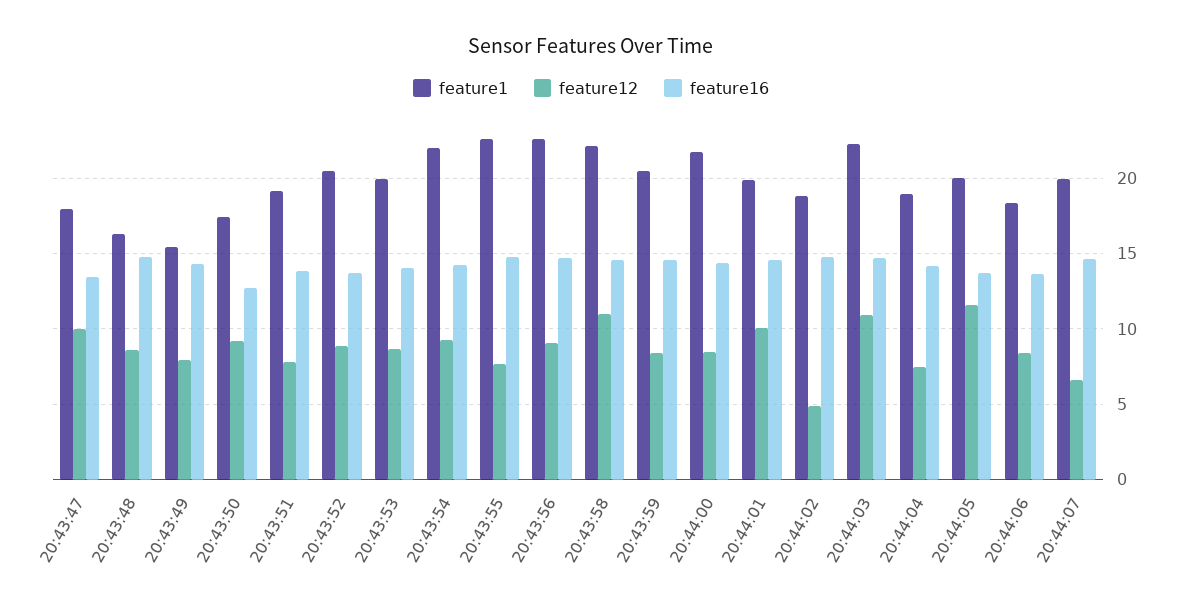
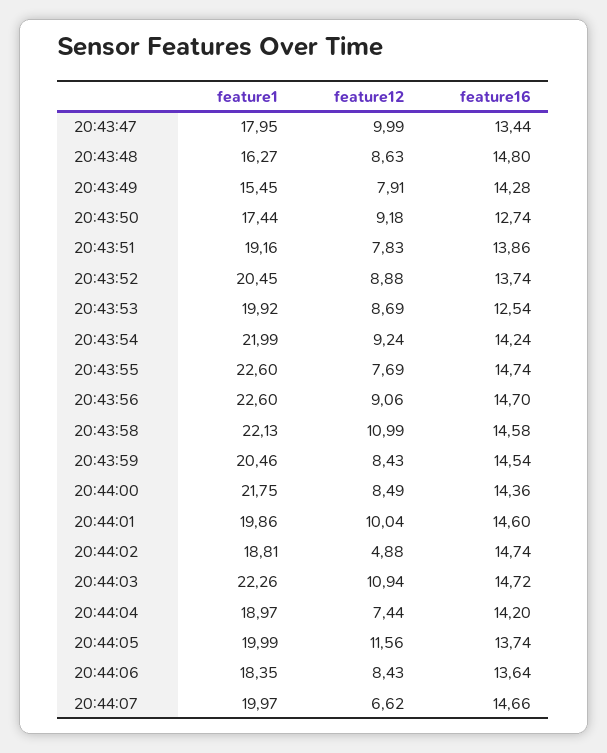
feature16, 20:43:53: 14 -> 12.54

